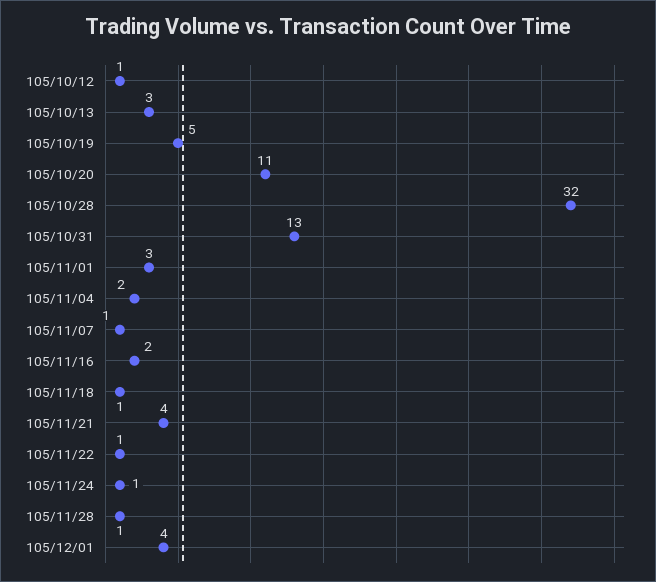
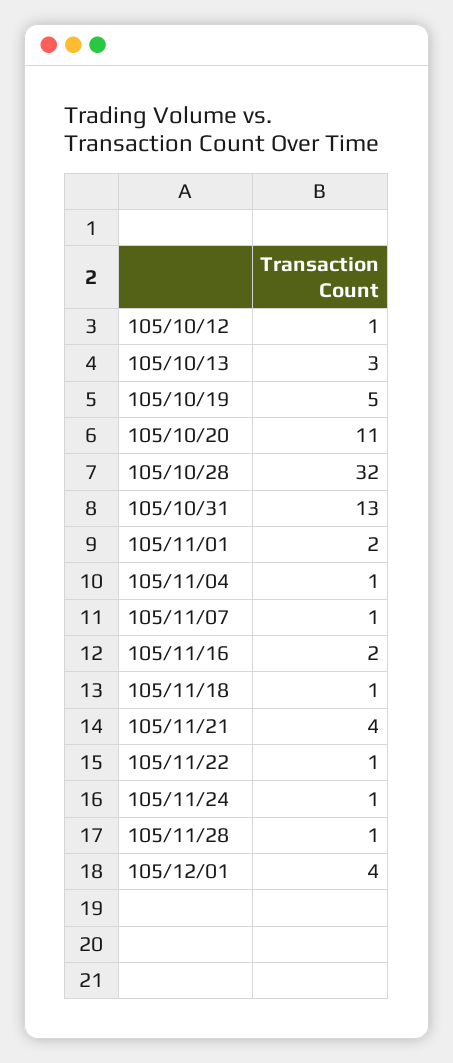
105/11/01: 3 -> 2
105/11/04: 2 -> 1

